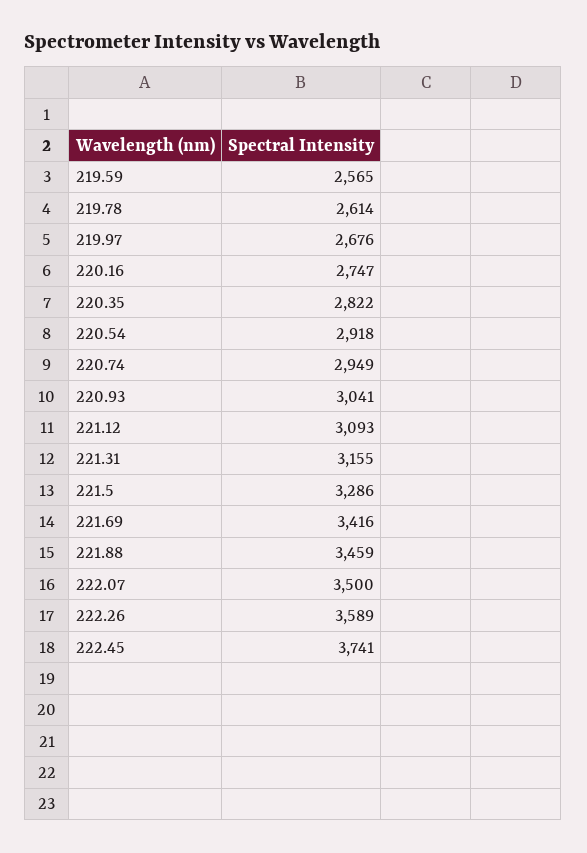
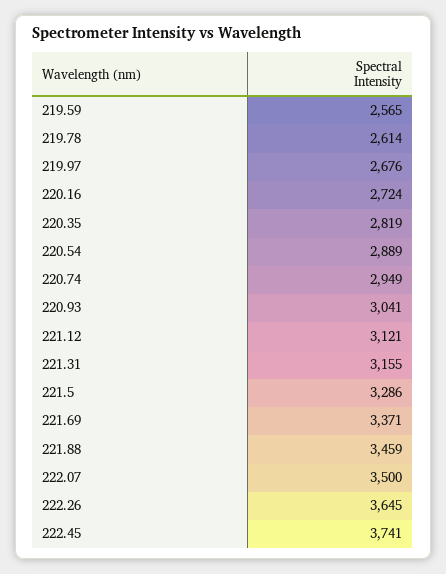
220.16: 2747 -> 2724
220.35: 2822 -> 2819
220.54: 2918 -> 2889
221.12: 3093 -> 3121
221.69: 3416 -> 3371
222.26: 3589 -> 3645

